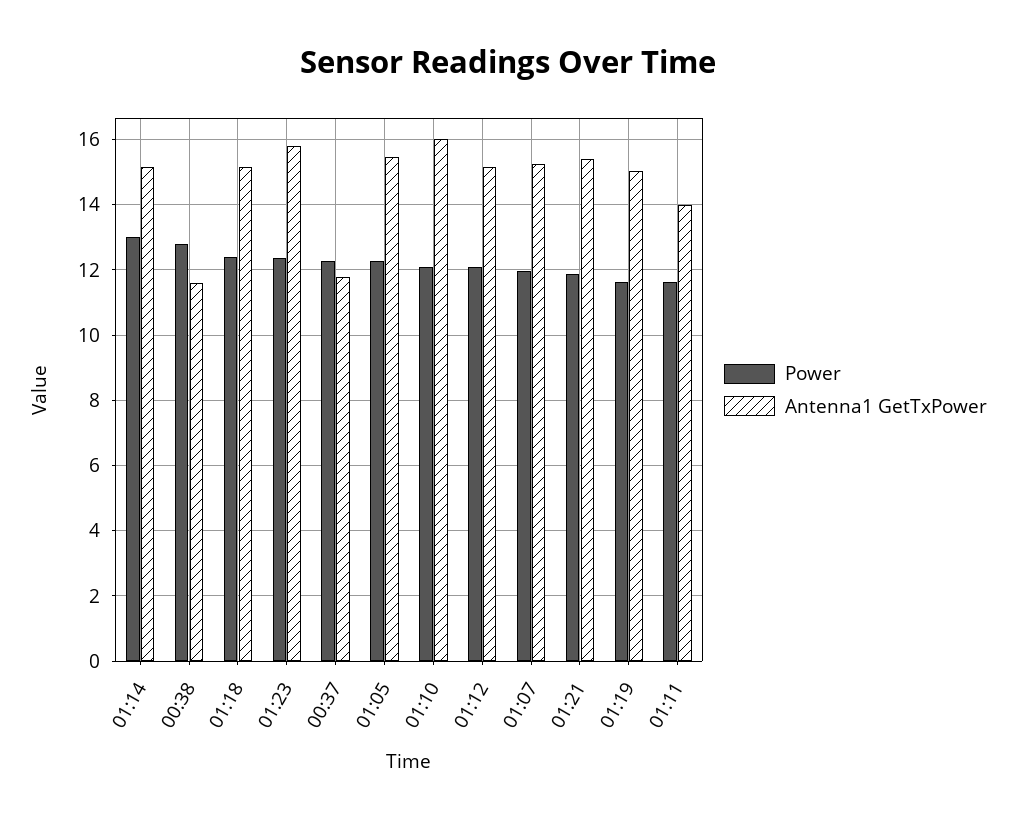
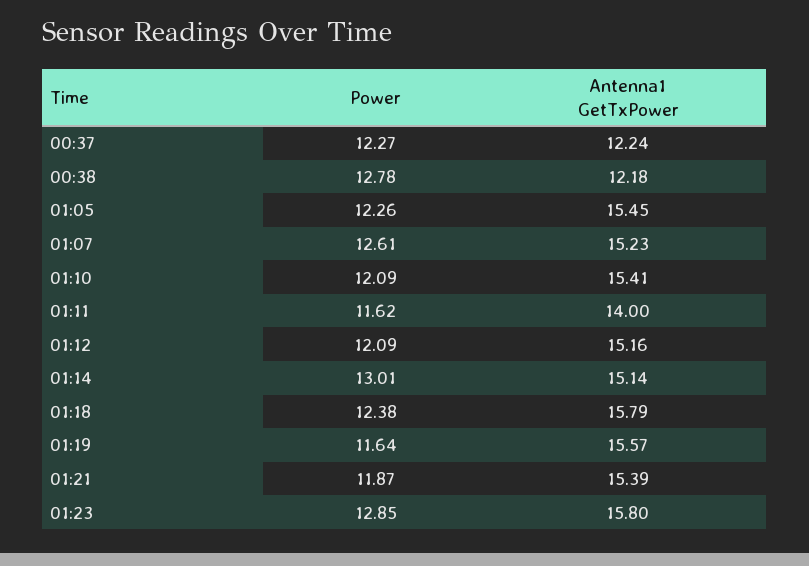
Antenna1 GetTxPower, 00:38: 11.6 -> 12.18
Antenna1 GetTxPower, 01:18: 15.2 -> 15.79
Power, 01:23: 12.4 -> 12.85
Antenna1 GetTxPower, 00:37: 11.8 -> 12.24
Antenna1 GetTxPower, 01:10: 16 -> 15.41
Power, 01:07: 12 -> 12.61
Antenna1 GetTxPower, 01:19: 15 -> 15.57

